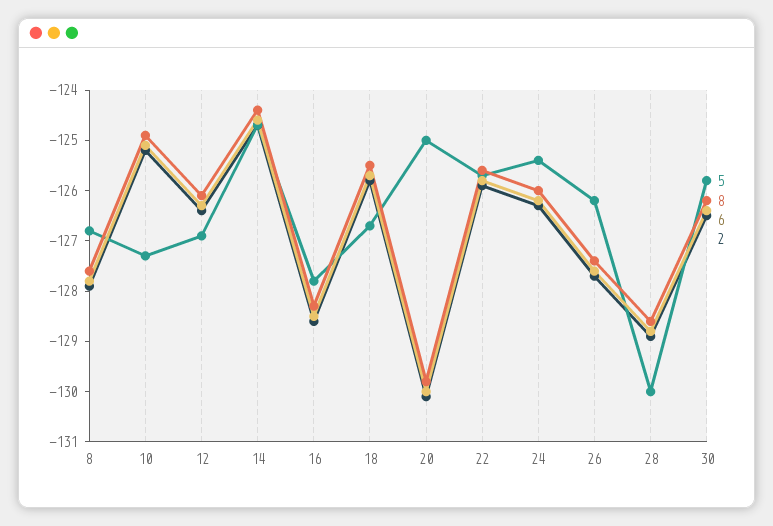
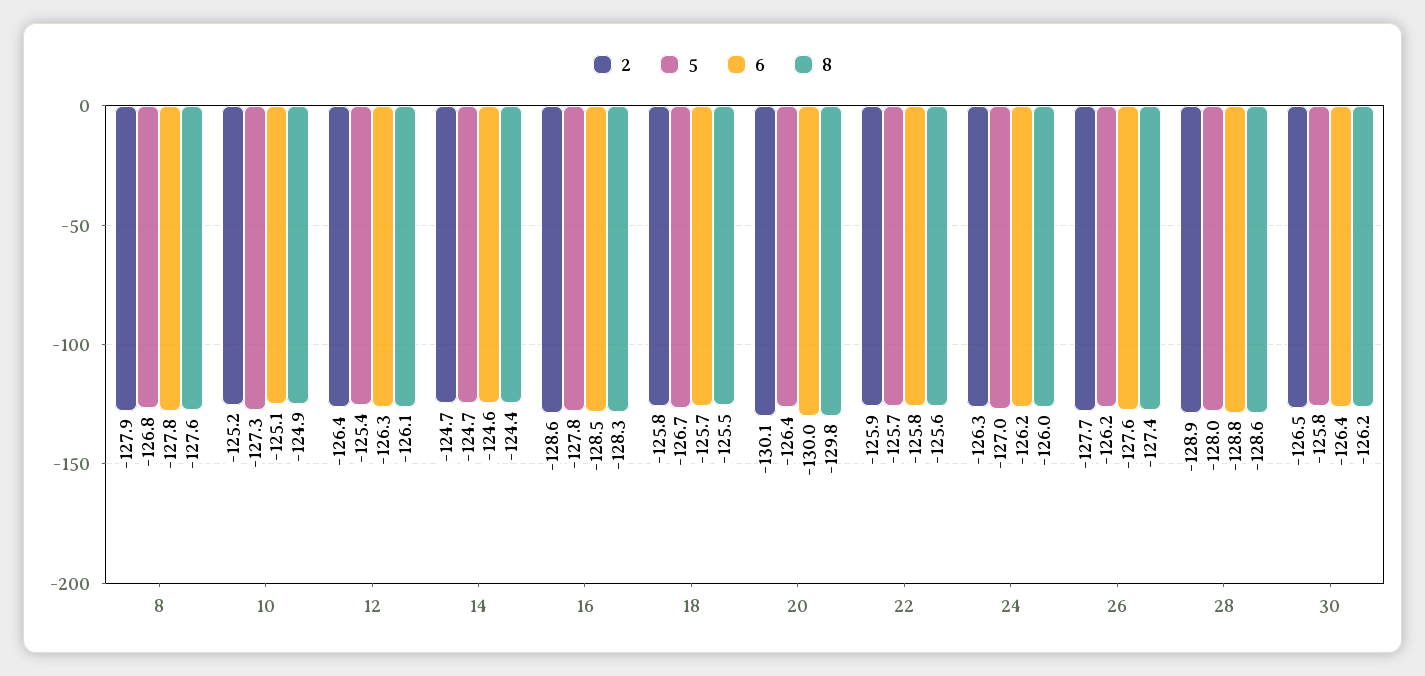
5, 12: -127 -> -125.4
5, 20: -125 -> -126.4
5, 24: -125.5 -> -127
5, 28: -130 -> -128

